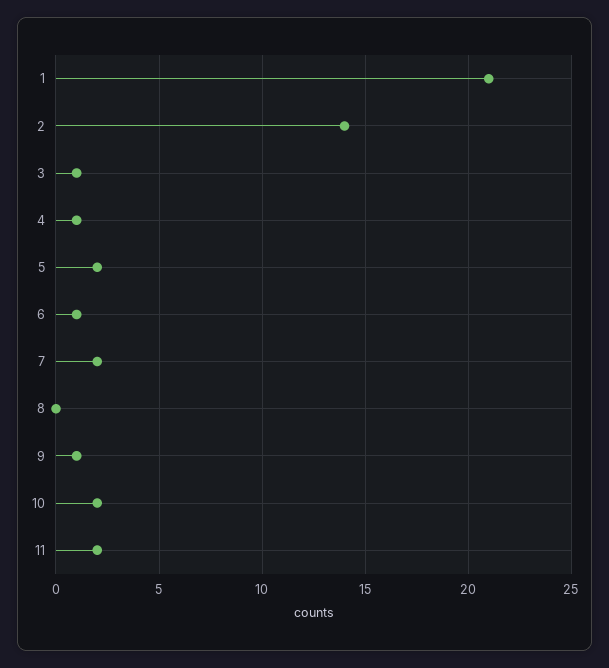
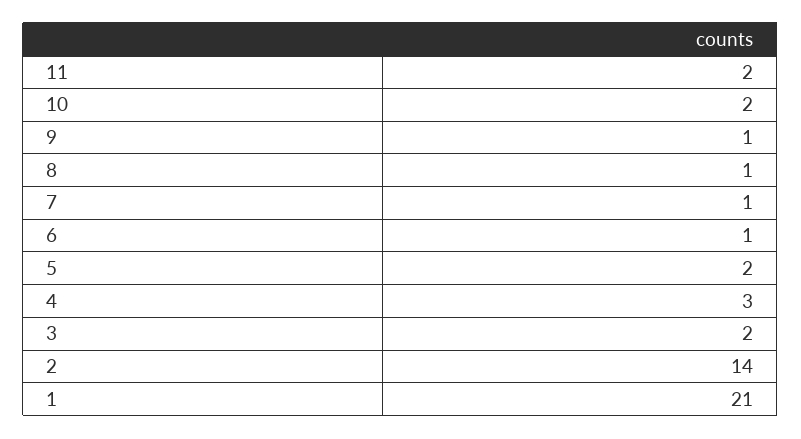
3: 1 -> 2
4: 1 -> 3
7: 2 -> 1
8: 0 -> 1

